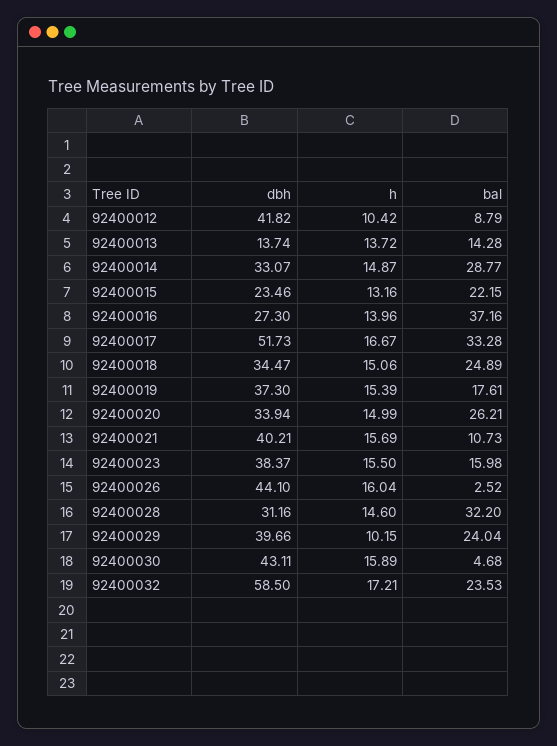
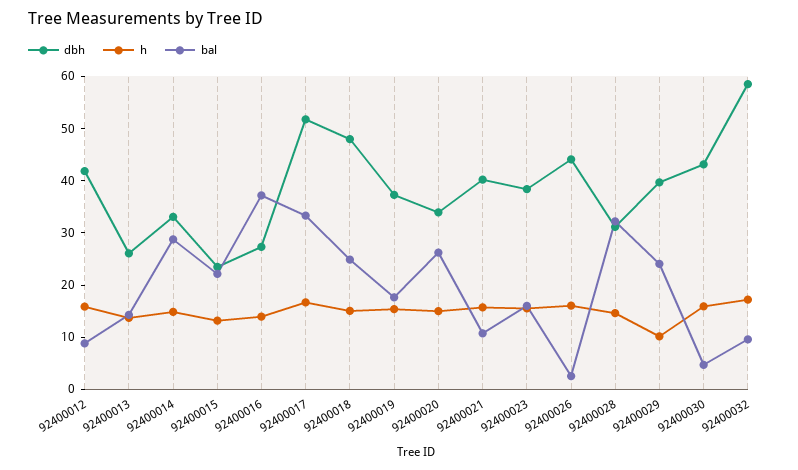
h, 92400012: 10.42 -> 16
dbh, 92400013: 13.74 -> 26
dbh, 92400018: 34.47 -> 48
bal, 92400032: 23.53 -> 10

